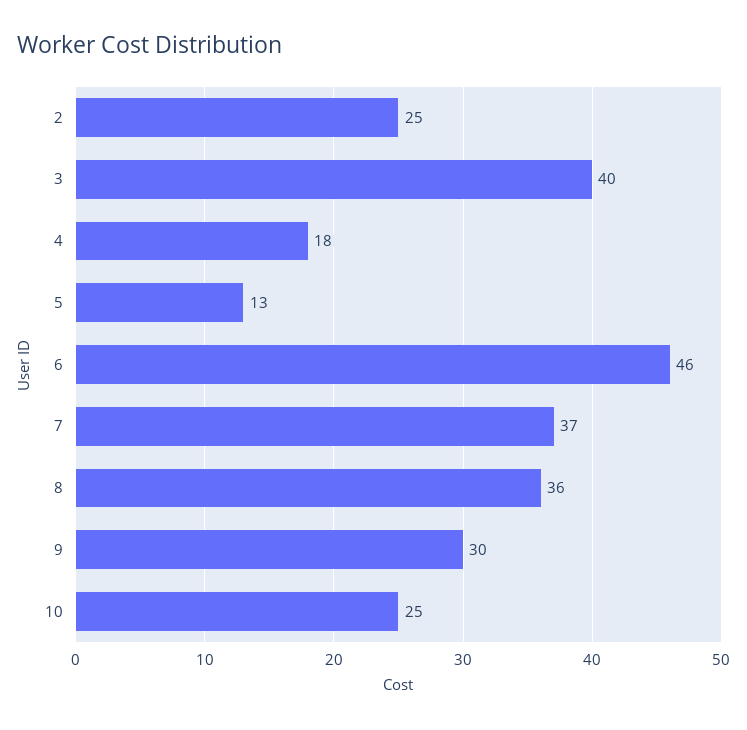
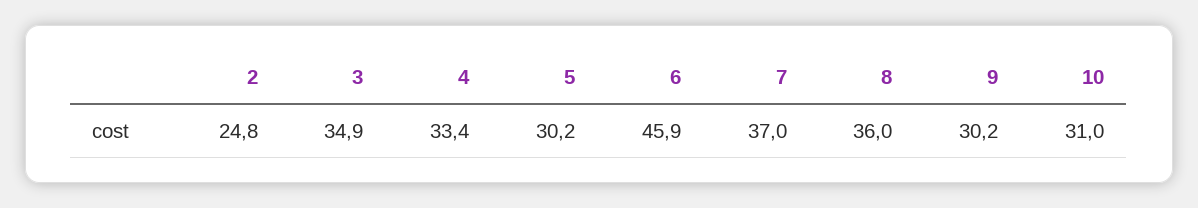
3: 40 -> 34.9
4: 18 -> 33.4
5: 13 -> 30.2
10: 25 -> 31

